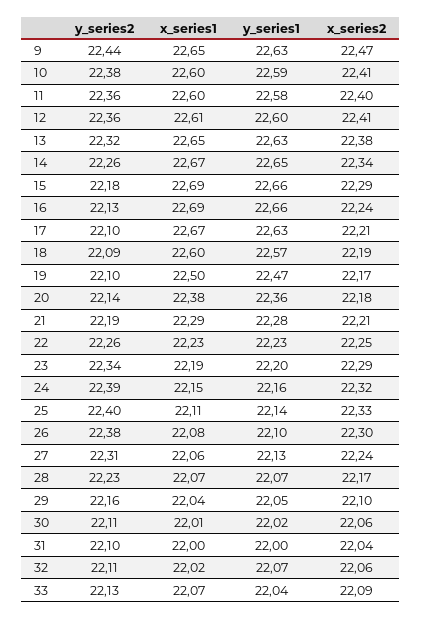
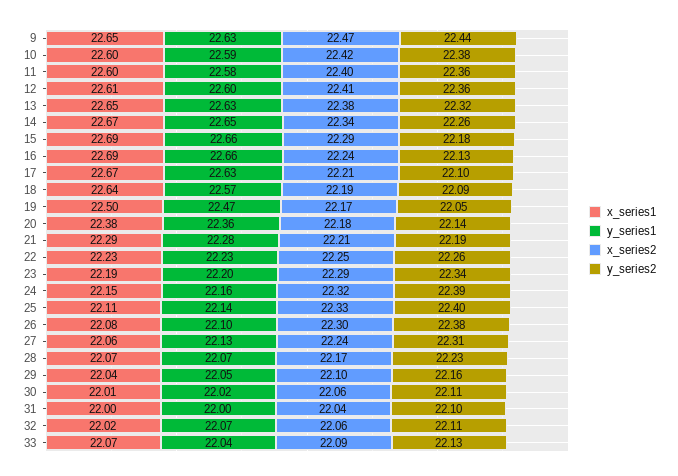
x_series2, 10: 22.41 -> 22.42
x_series1, 18: 22.6 -> 22.64
y_series2, 19: 22.1 -> 22.05

